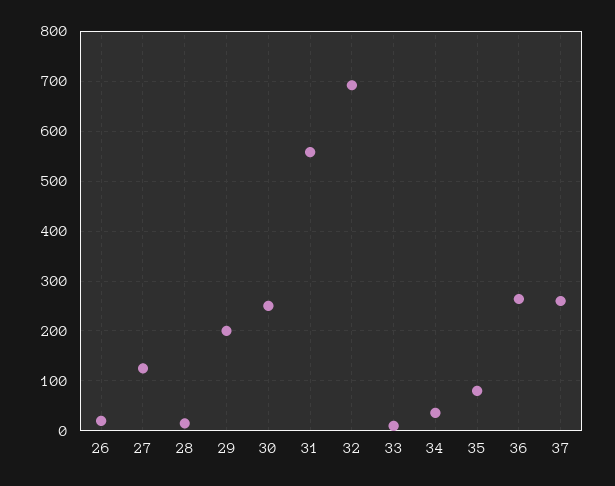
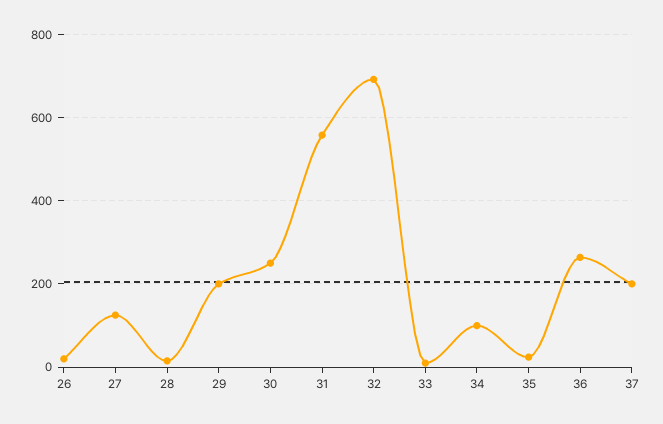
34: 40 -> 100
35: 80 -> 20
37: 260 -> 200

